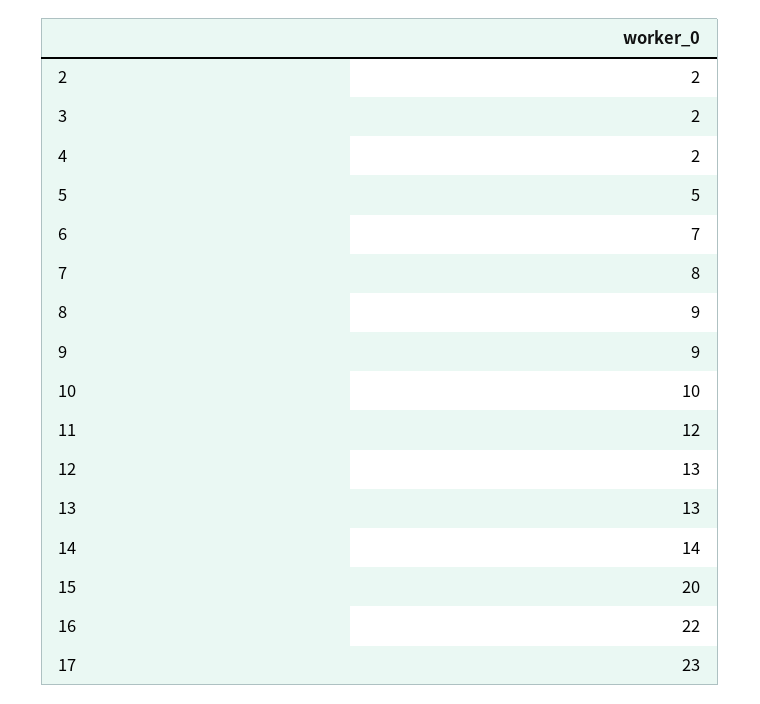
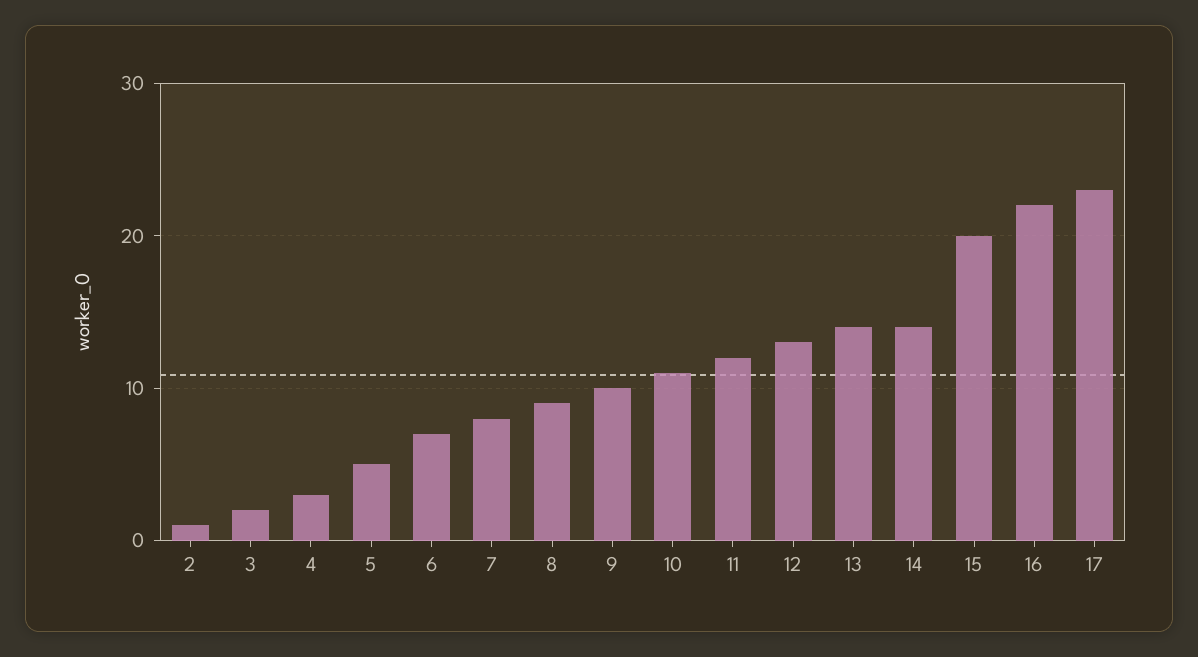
2: 2 -> 1
4: 2 -> 3
9: 9 -> 10
10: 10 -> 11
13: 13 -> 14

